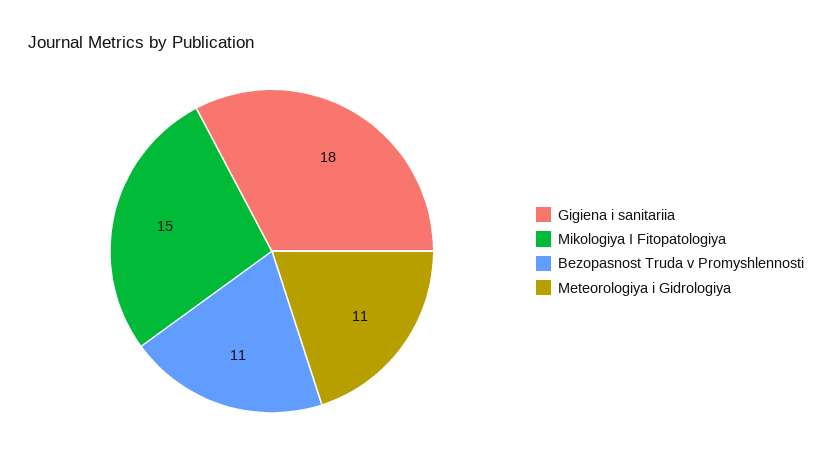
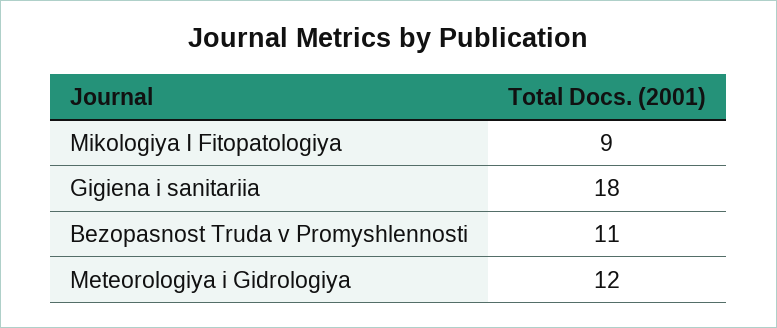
Mikologiya I Fitopatologiya: 15 -> 9
Meteorologiya i Gidrologiya: 11 -> 12

